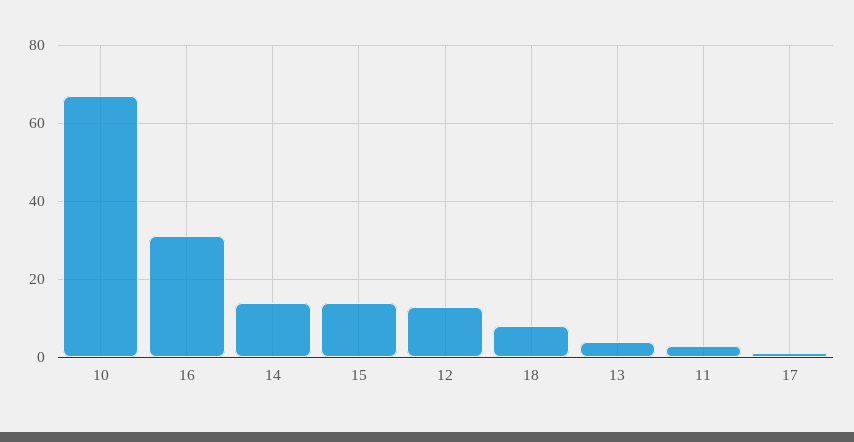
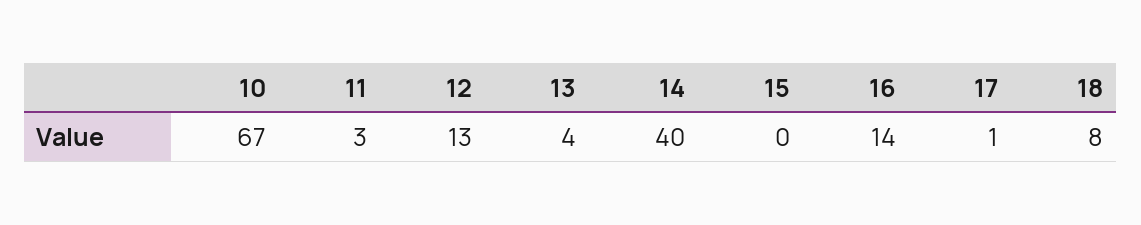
16: 30 -> 14
14: 15 -> 40
15: 15 -> 0

